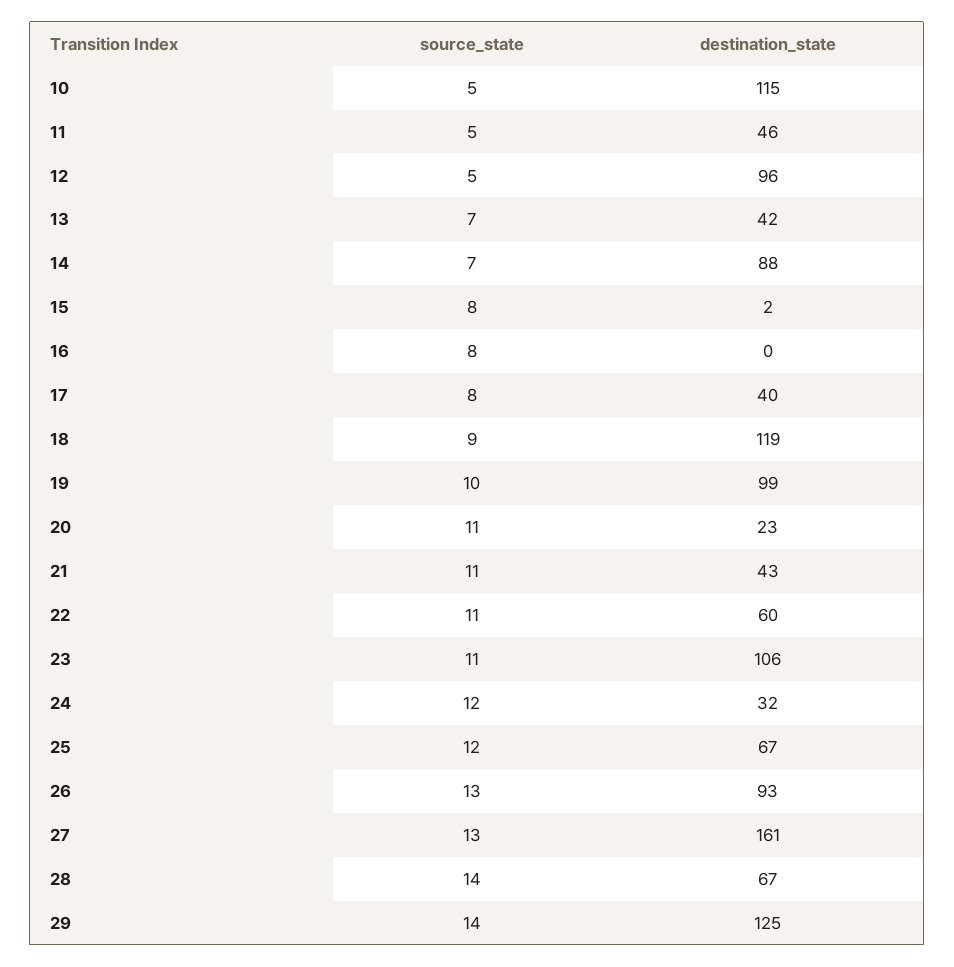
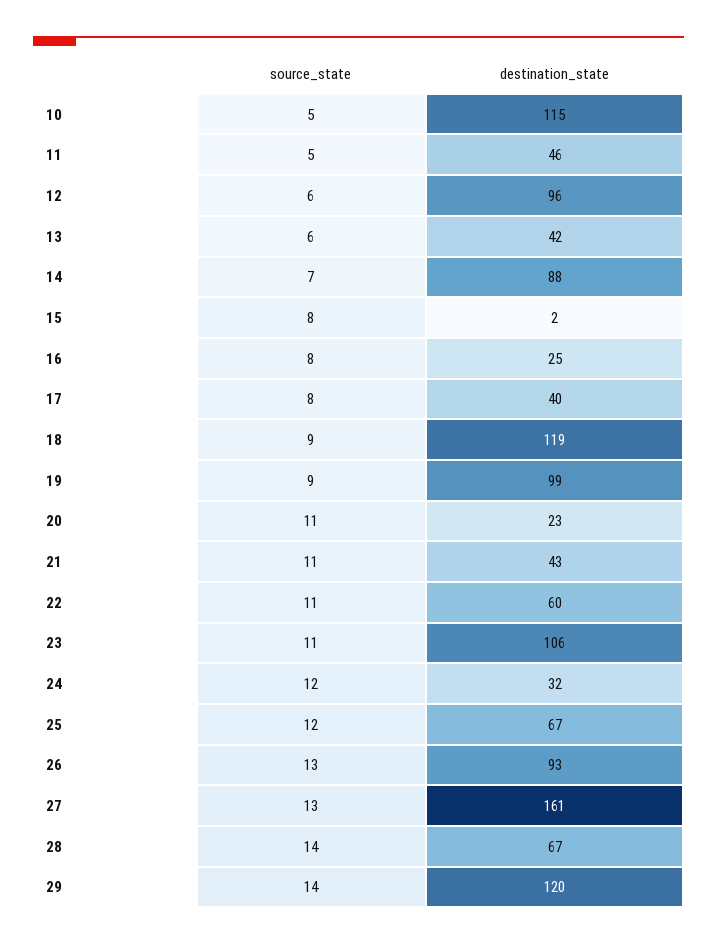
source_state, 12: 5 -> 6
source_state, 13: 7 -> 6
destination_state, 16: 0 -> 25
source_state, 19: 10 -> 9
destination_state, 29: 125 -> 120

